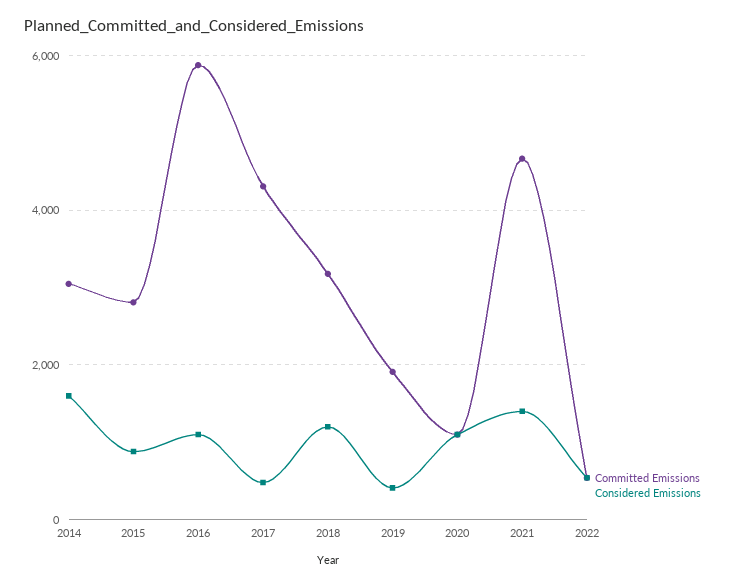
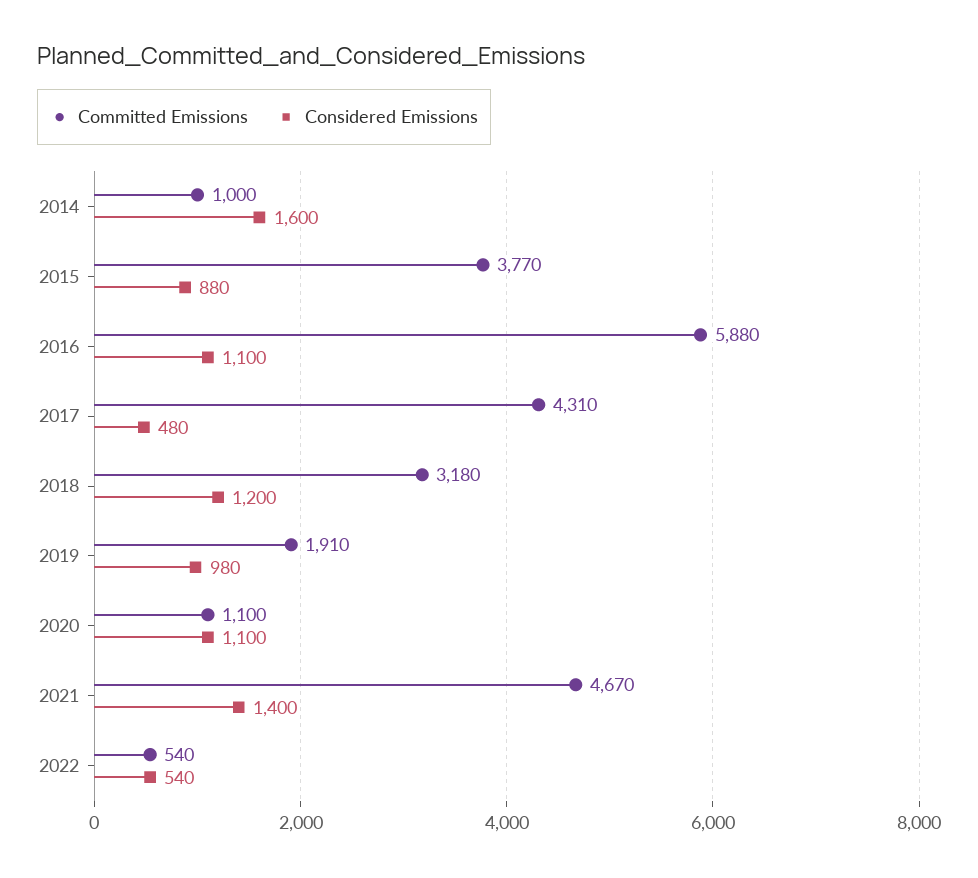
Committed Emissions, 2014: 3000 -> 1000
Committed Emissions, 2015: 2800 -> 3770
Considered Emissions, 2019: 400 -> 980

